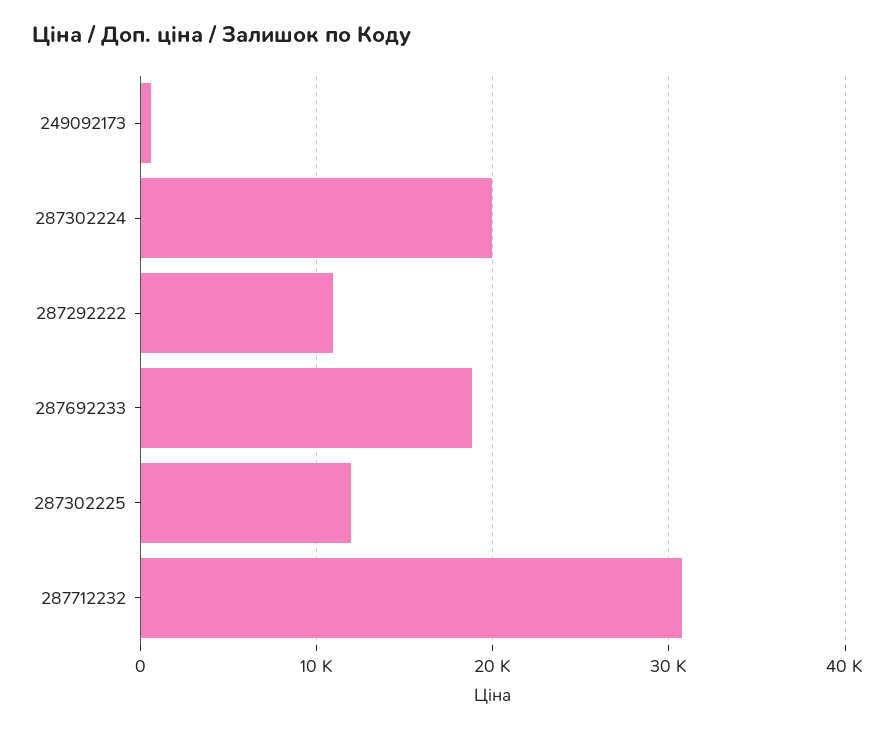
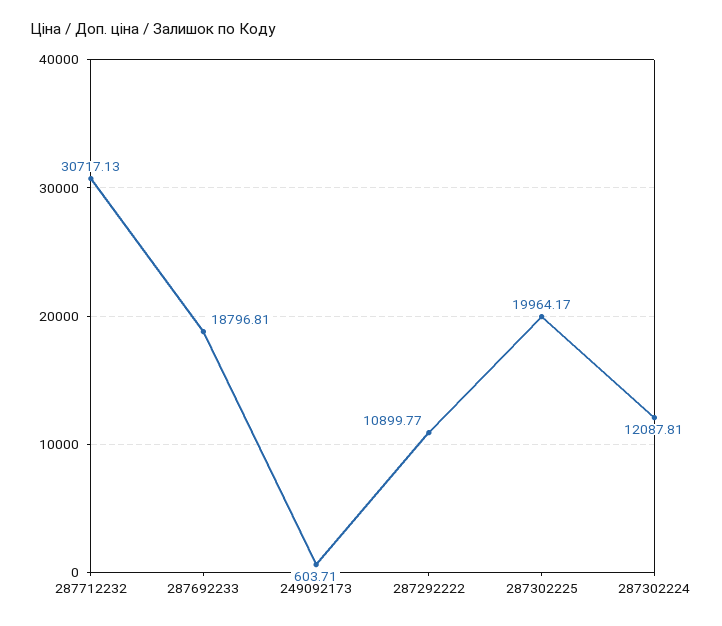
287302224: 20000 -> 12087.81
287302225: 12000 -> 19964.17

